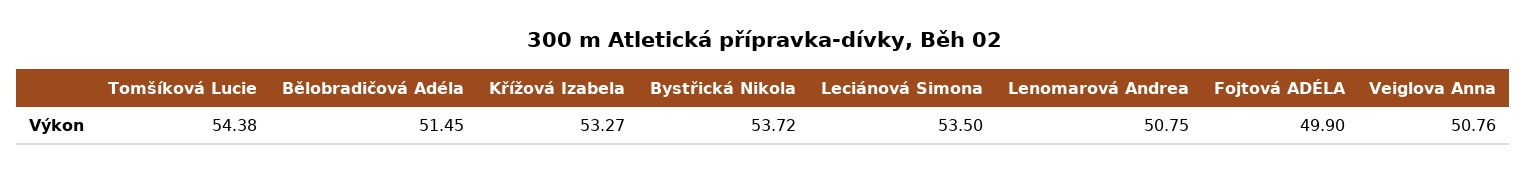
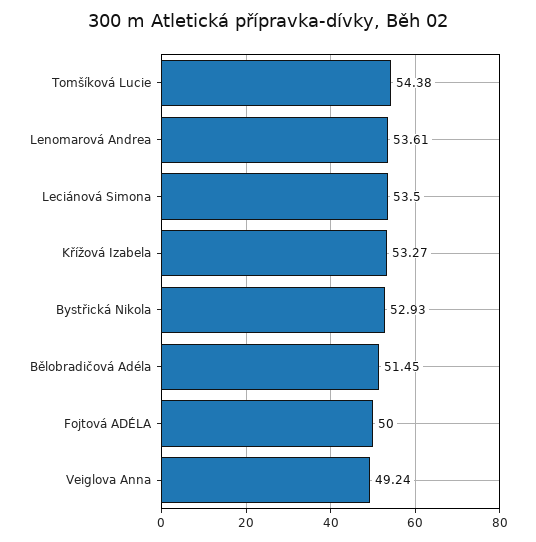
Bystřická Nikola: 53.72 -> 52.93
Lenomarová Andrea: 50.75 -> 53.61
Fojtová ADÉLA: 49.9 -> 50
Veiglova Anna: 50.76 -> 49.24

